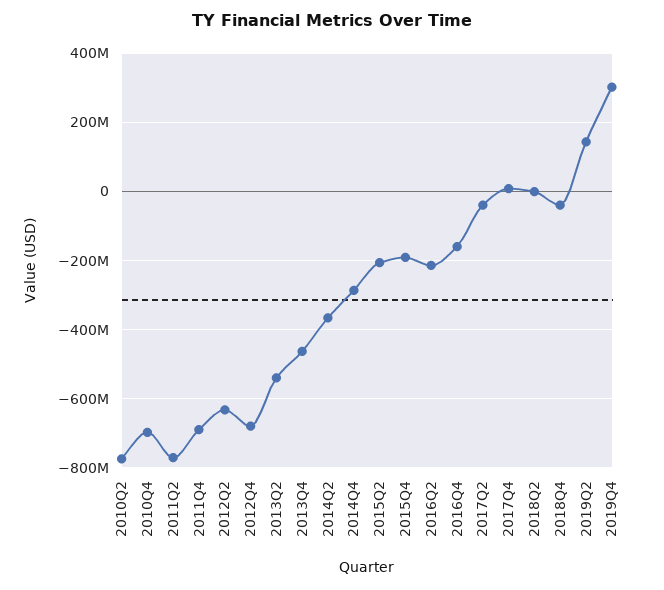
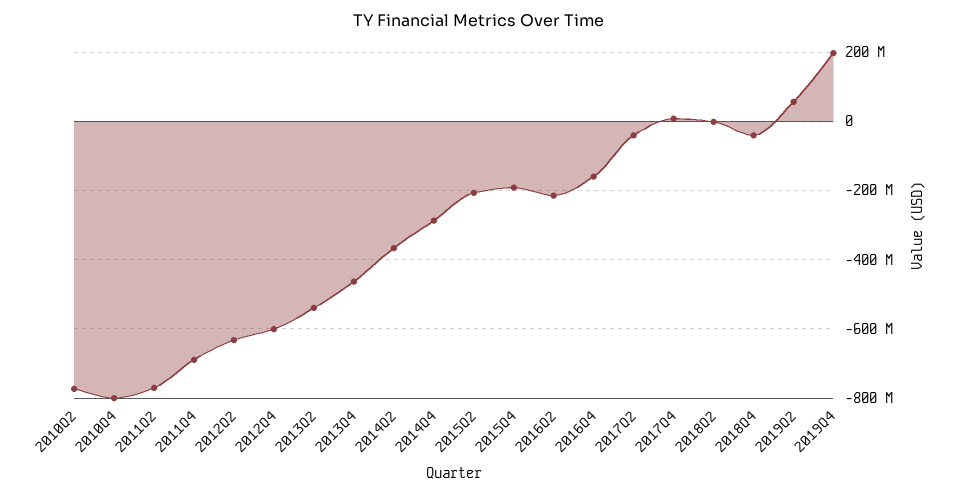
2010Q4: -700000000 -> -800000000
2012Q4: -680000000 -> -600000000
2019Q2: 140000000 -> 60000000
2019Q4: 300000000 -> 200000000

